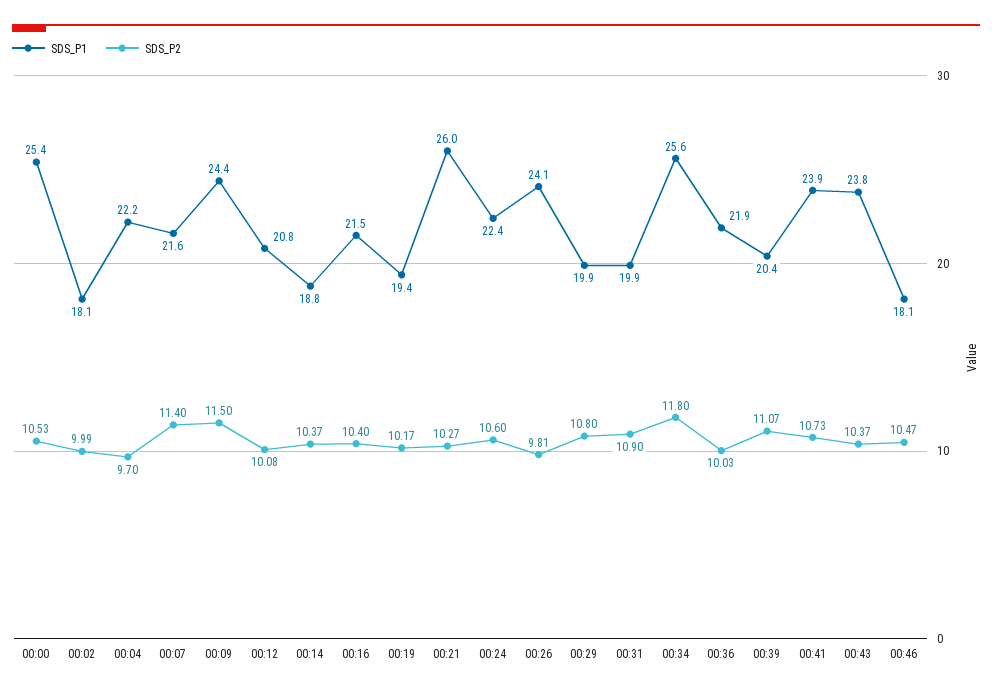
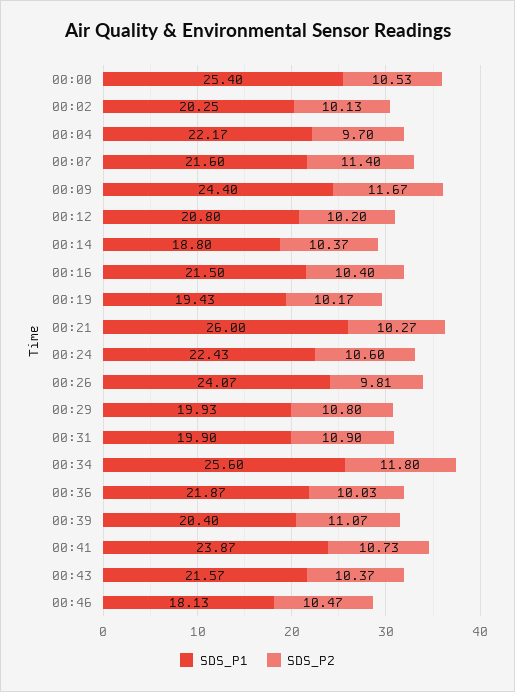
SDS_P1, 00:02: 18.1 -> 20.25
SDS_P2, 00:02: 9.99 -> 10.13
SDS_P2, 00:09: 11.5 -> 11.67
SDS_P2, 00:12: 10.08 -> 10.2
SDS_P1, 00:43: 23.8 -> 21.57

